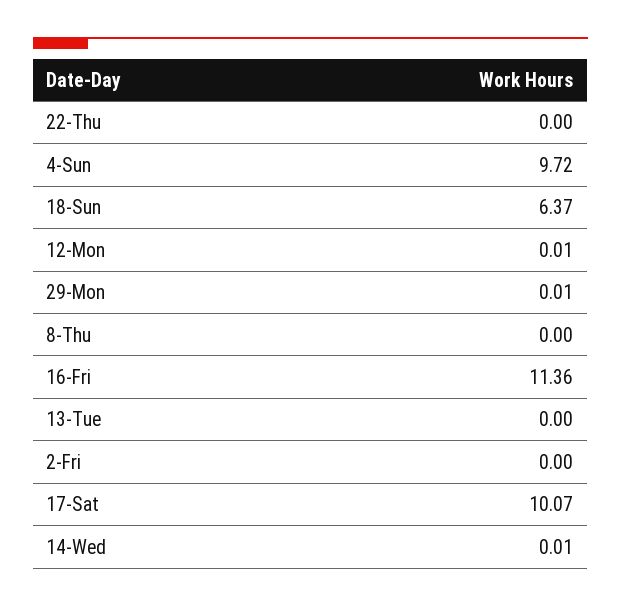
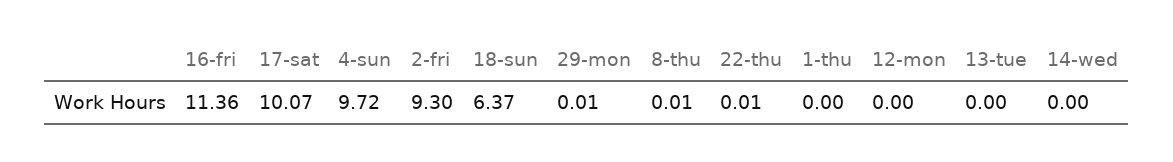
22-Thu: 0 -> 0.01
12-Mon: 0.01 -> 0
8-Thu: 0 -> 0.01
2-Fri: 0 -> 9.3
14-Wed: 0.01 -> 0
1-thu: none -> 0

